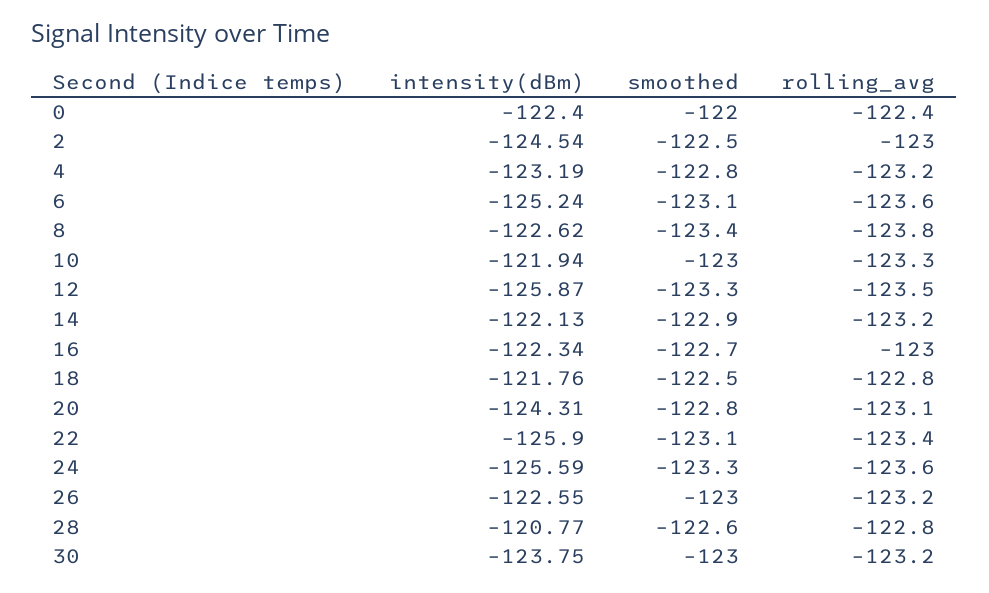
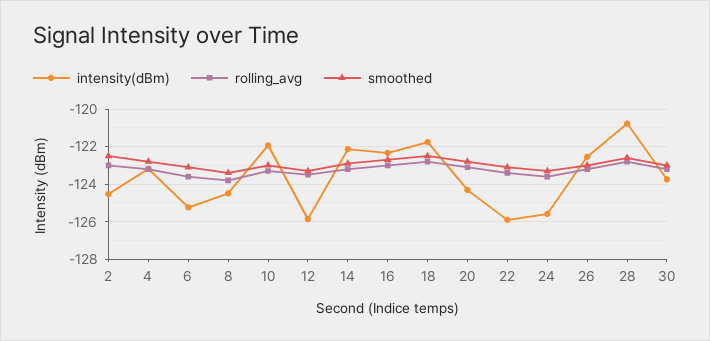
intensity(dBm), 0: -122.4 -> none
smoothed, 0: -122 -> none
rolling_avg, 0: -122.4 -> none
intensity(dBm), 8: -122.62 -> -124.5

